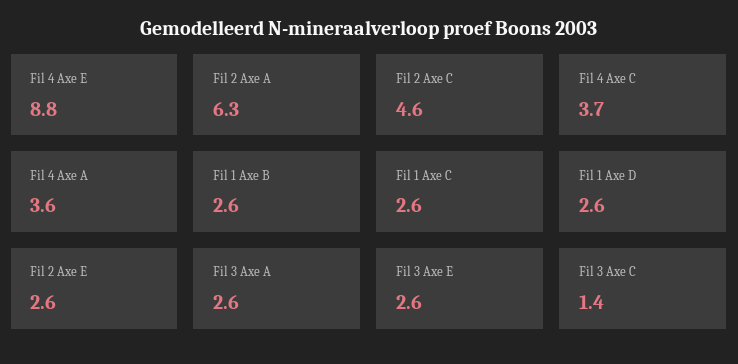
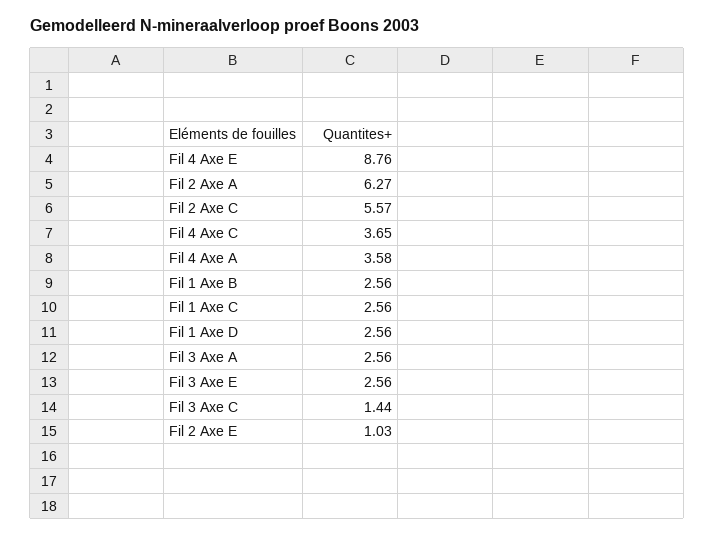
Fil 2 Axe C: 4.6 -> 5.57
Fil 2 Axe E: 2.6 -> 1.03

